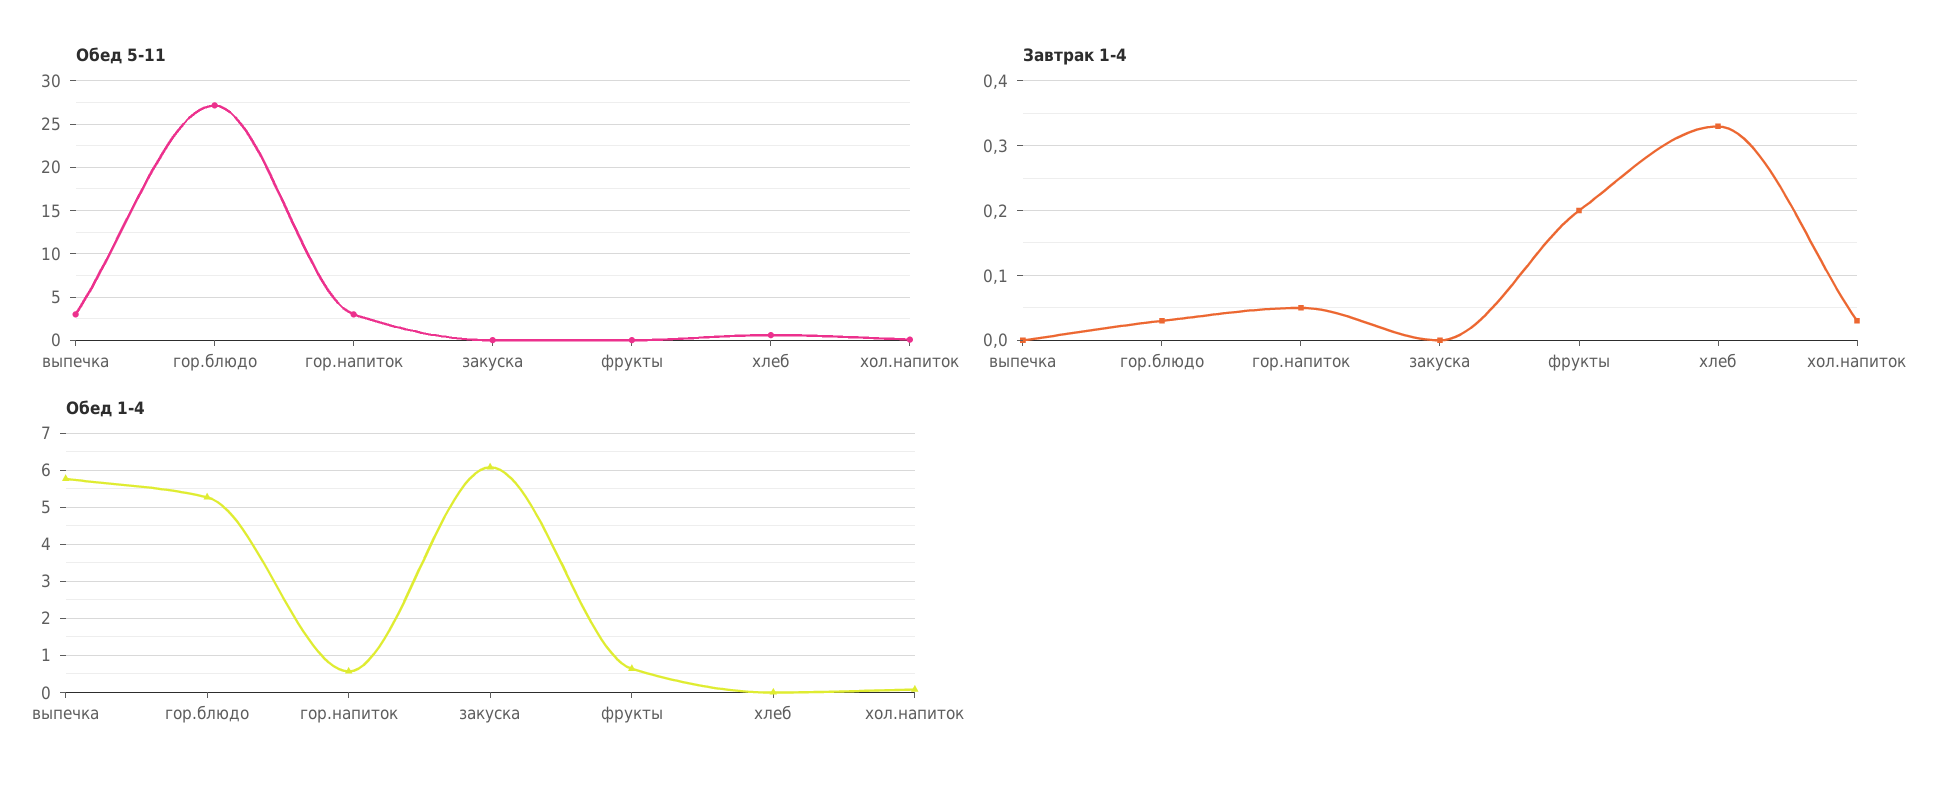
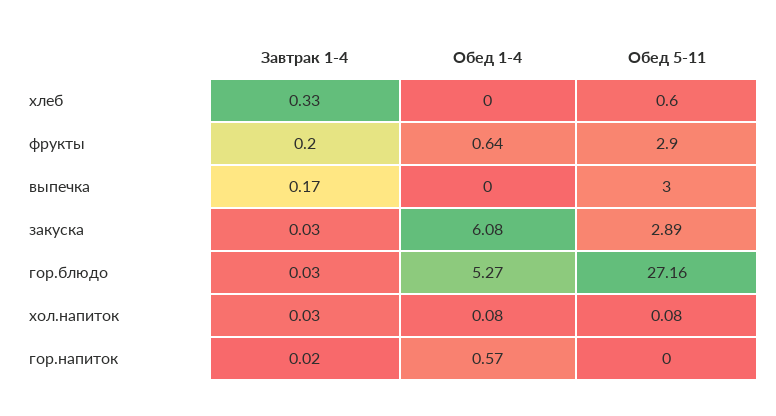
Обед 5-11, гор.напиток: 3 -> 0
Обед 5-11, закуска: 0 -> 2.89
Обед 5-11, фрукты: 0 -> 2.9
Завтрак 1-4, выпечка: 0 -> 0.17
Завтрак 1-4, гор.напиток: 0.05 -> 0.02
Завтрак 1-4, закуска: 0 -> 0.03
Обед 1-4, выпечка: 5.8 -> 0

